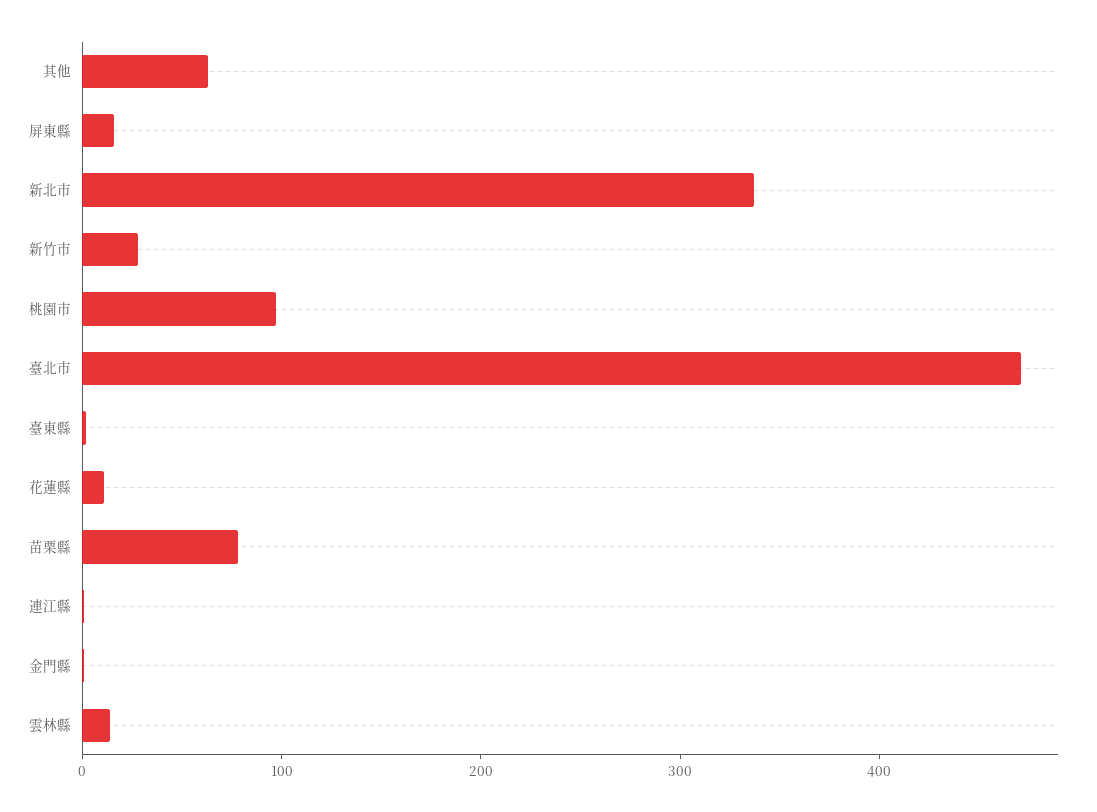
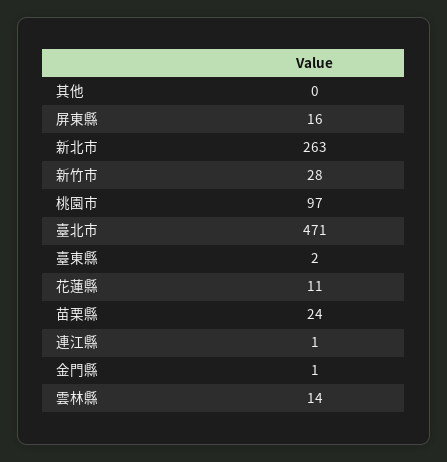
其他: 60 -> 0
新北市: 340 -> 263
苗栗縣: 80 -> 24

